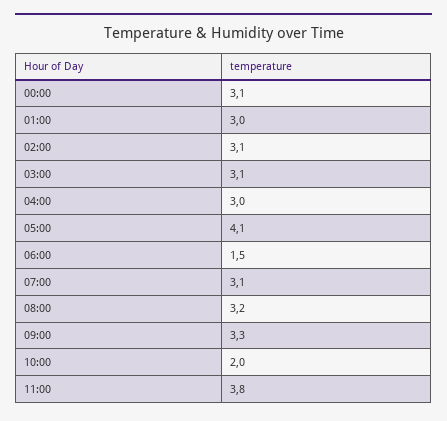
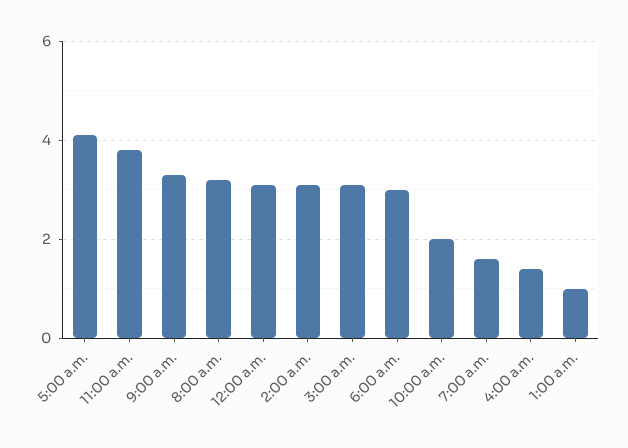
01:00: 3 -> 1
04:00: 3 -> 1.5
06:00: 1.5 -> 3
07:00: 3.1 -> 1.5

